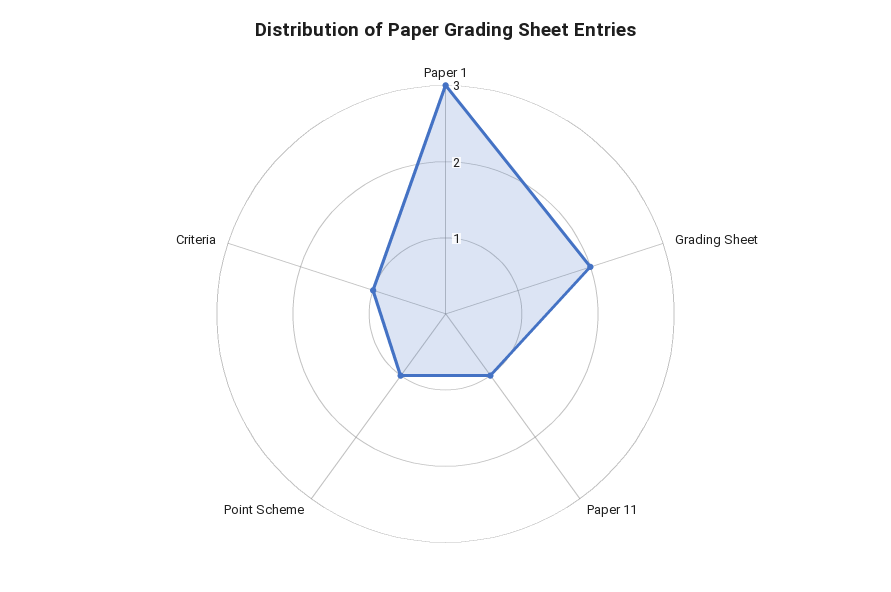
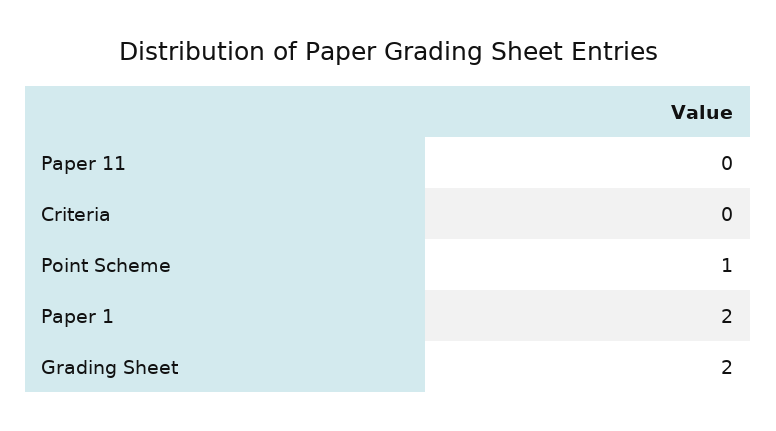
Paper 1: 3 -> 2
Paper 11: 1 -> 0
Criteria: 1 -> 0

